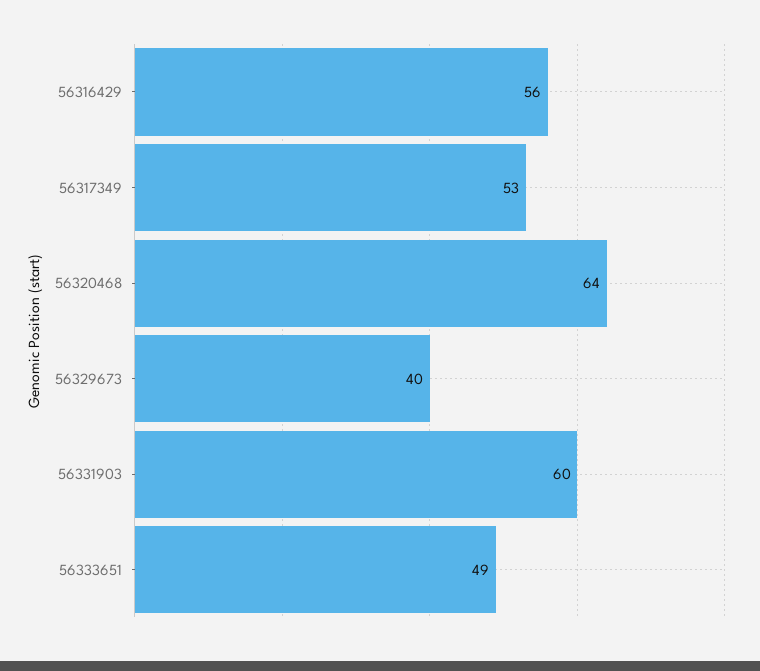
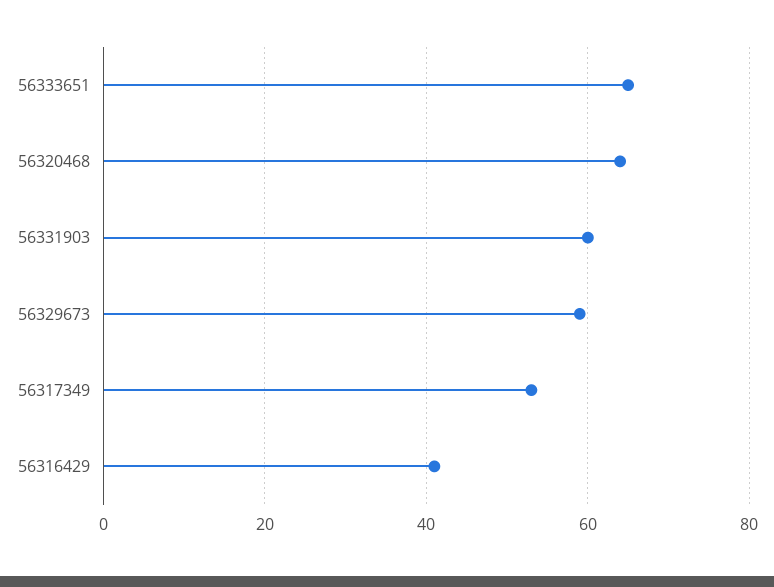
56316429: 56 -> 40
56329673: 40 -> 60
56333651: 49 -> 65

